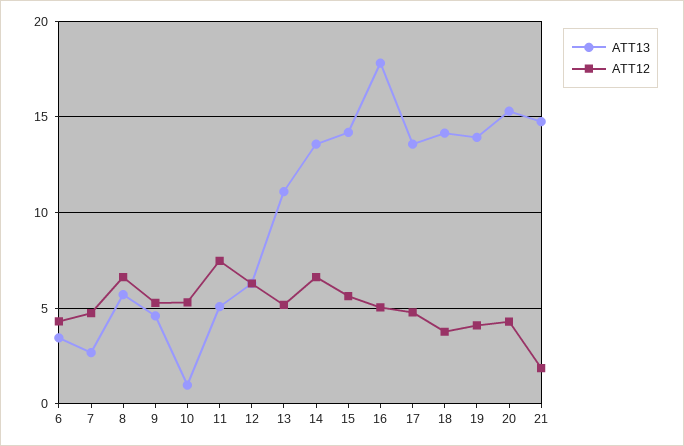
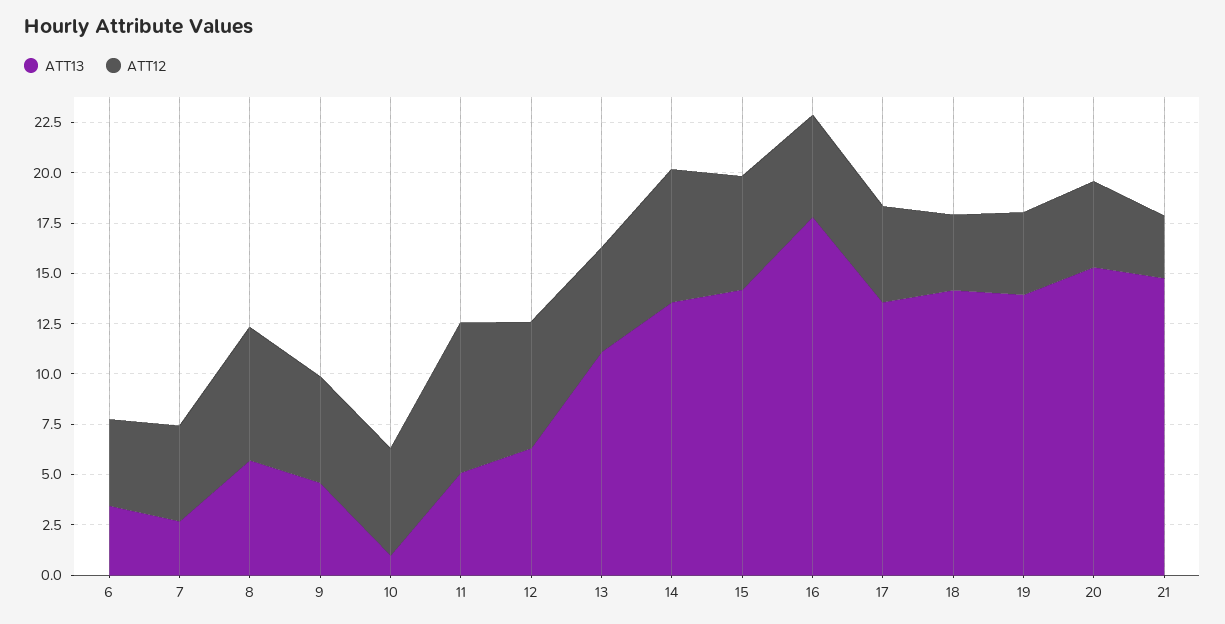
ATT12, 21: 2 -> 3

